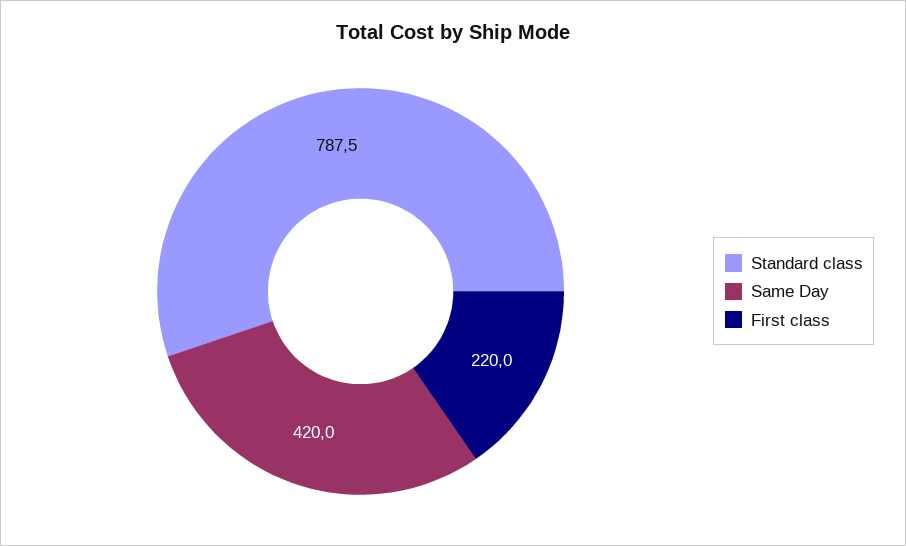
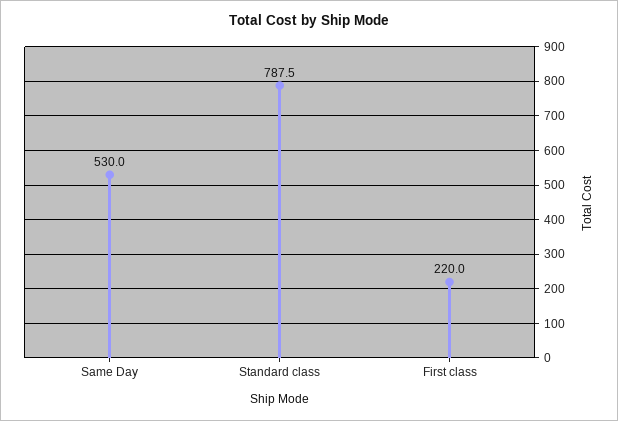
Same Day: 420 -> 530

